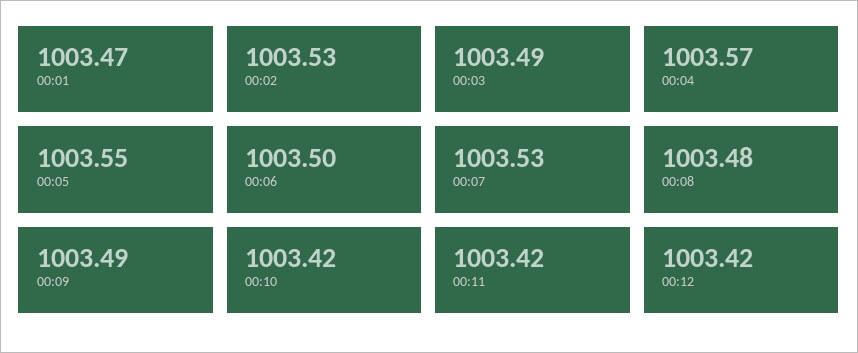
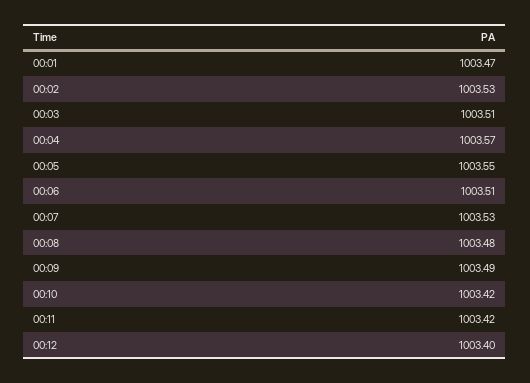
00:03: 1003.49 -> 1003.51
00:06: 1003.5 -> 1003.51
00:12: 1003.42 -> 1003.4

